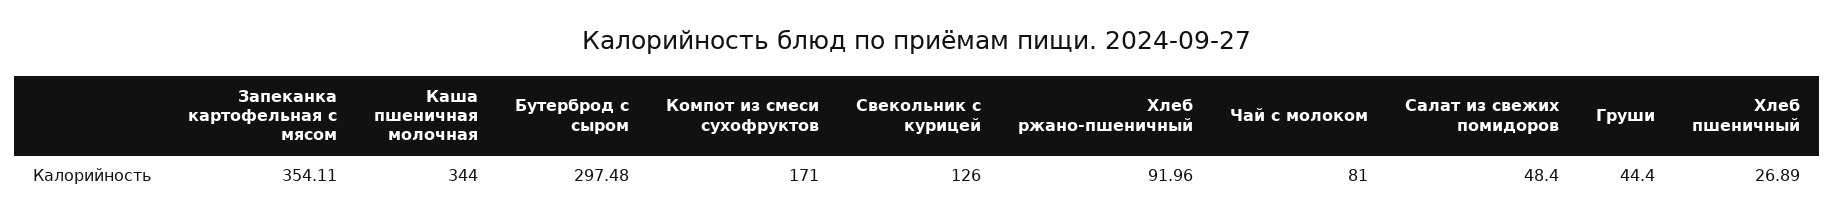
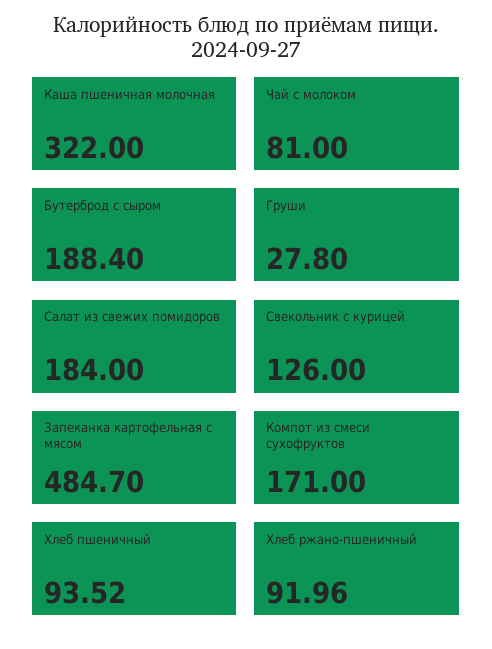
Запеканка картофельная с мясом: 354.11 -> 484.7
Каша пшеничная молочная: 344 -> 322
Бутерброд с сыром: 297.48 -> 188.4
Салат из свежих помидоров: 48.4 -> 184
Груши: 44.4 -> 27.8
Хлеб пшеничный: 26.89 -> 93.52

